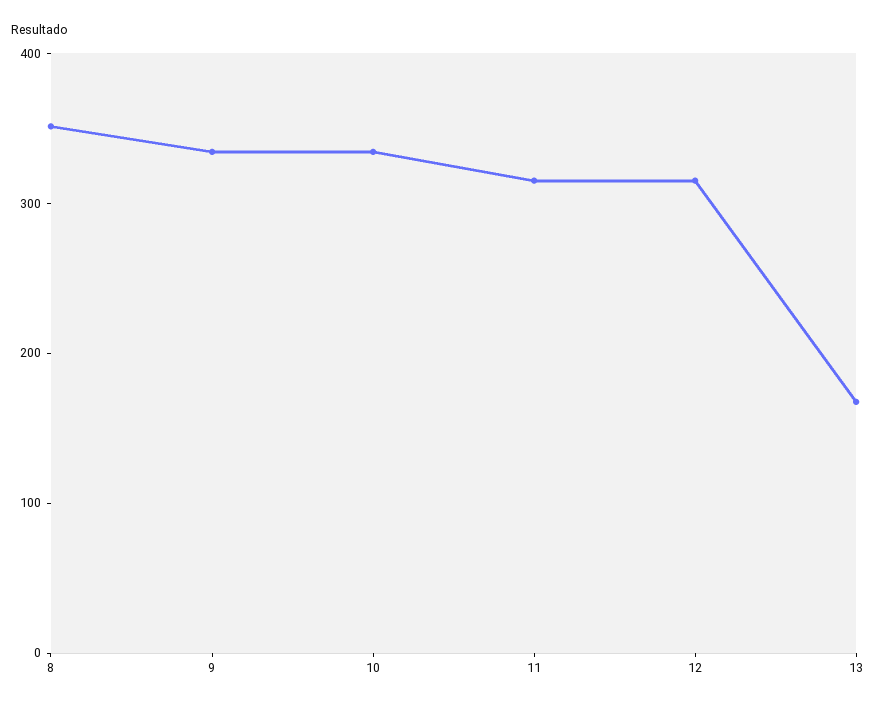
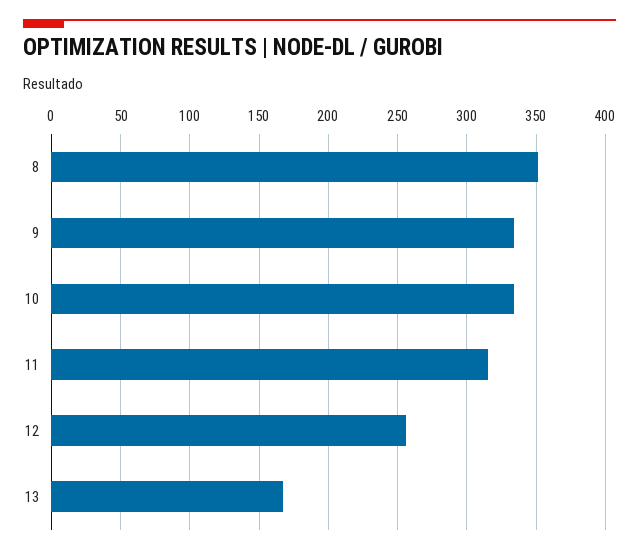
12: 320 -> 255

